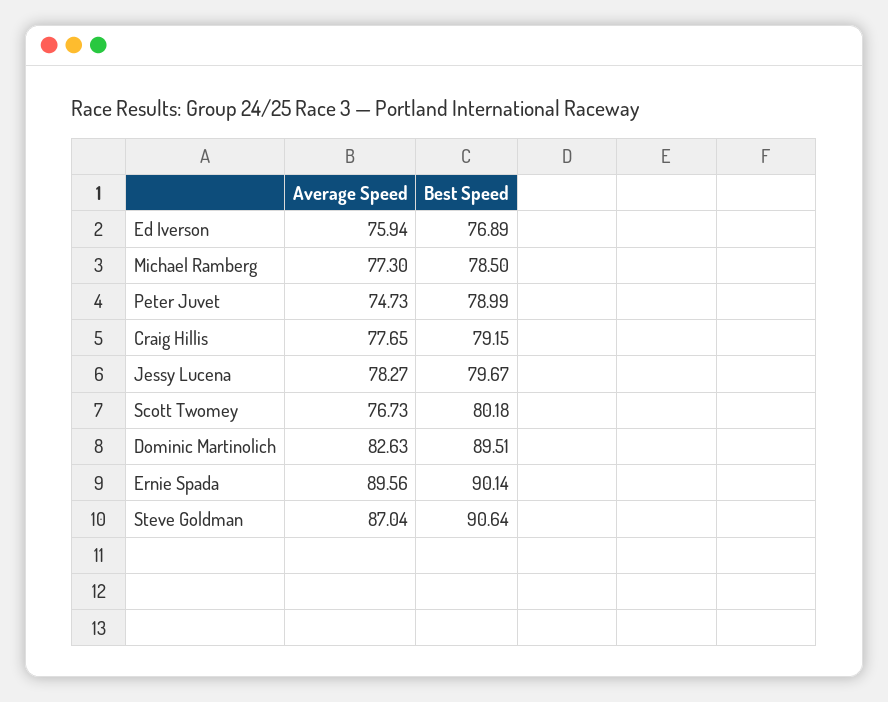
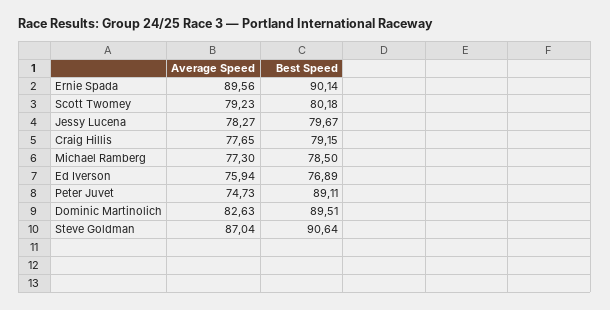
Best Speed, Peter Juvet: 78.99 -> 89.11
Average Speed, Scott Twomey: 76.73 -> 79.23

